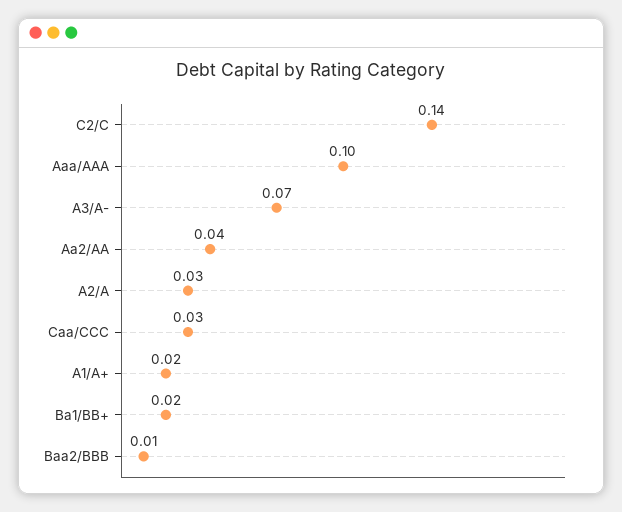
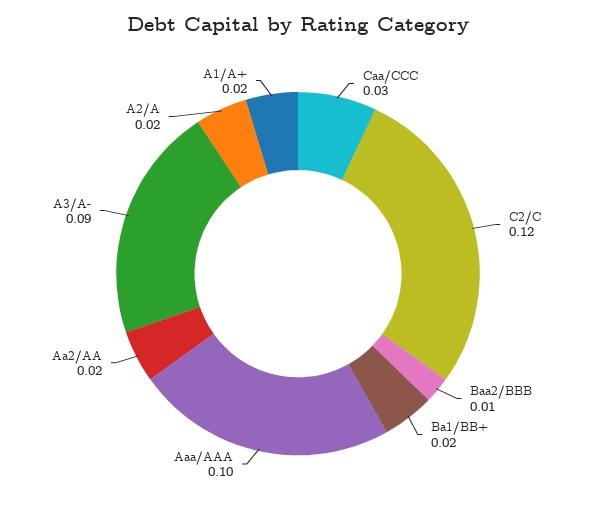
C2/C: 0.14 -> 0.12
A3/A-: 0.07 -> 0.09
Aa2/AA: 0.04 -> 0.02
A2/A: 0.03 -> 0.02

